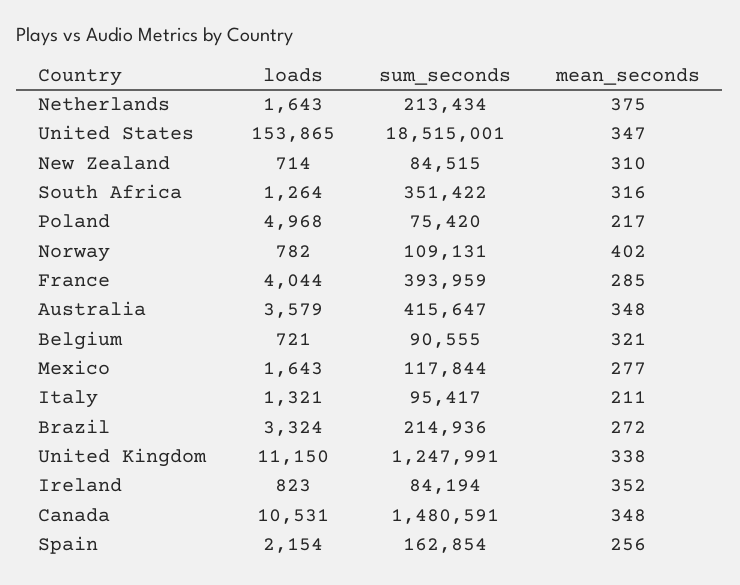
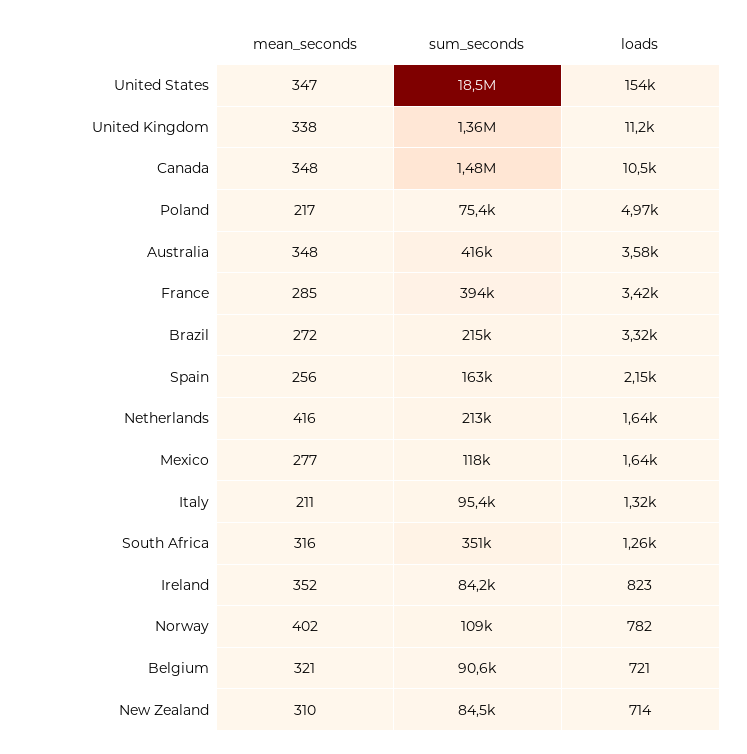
mean_seconds, Netherlands: 375 -> 416
loads, France: 4044 -> 3420
sum_seconds, United Kingdom: 1247991 -> 1360000

